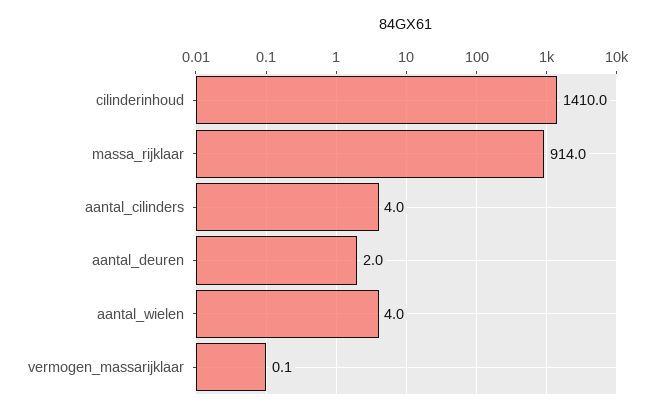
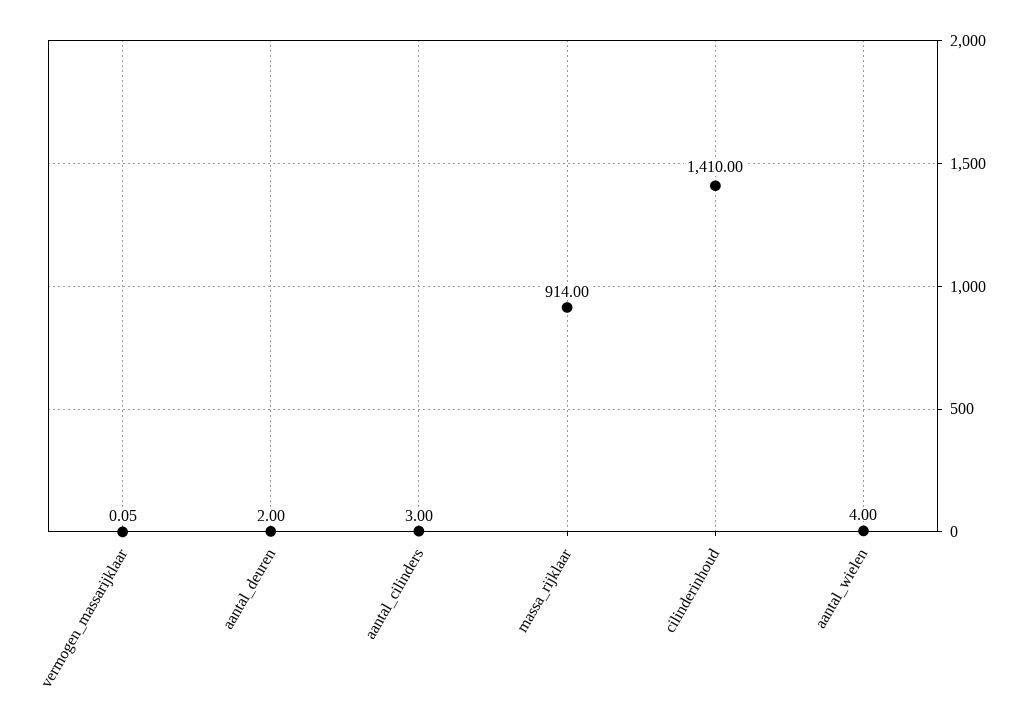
aantal_cilinders: 4 -> 3

